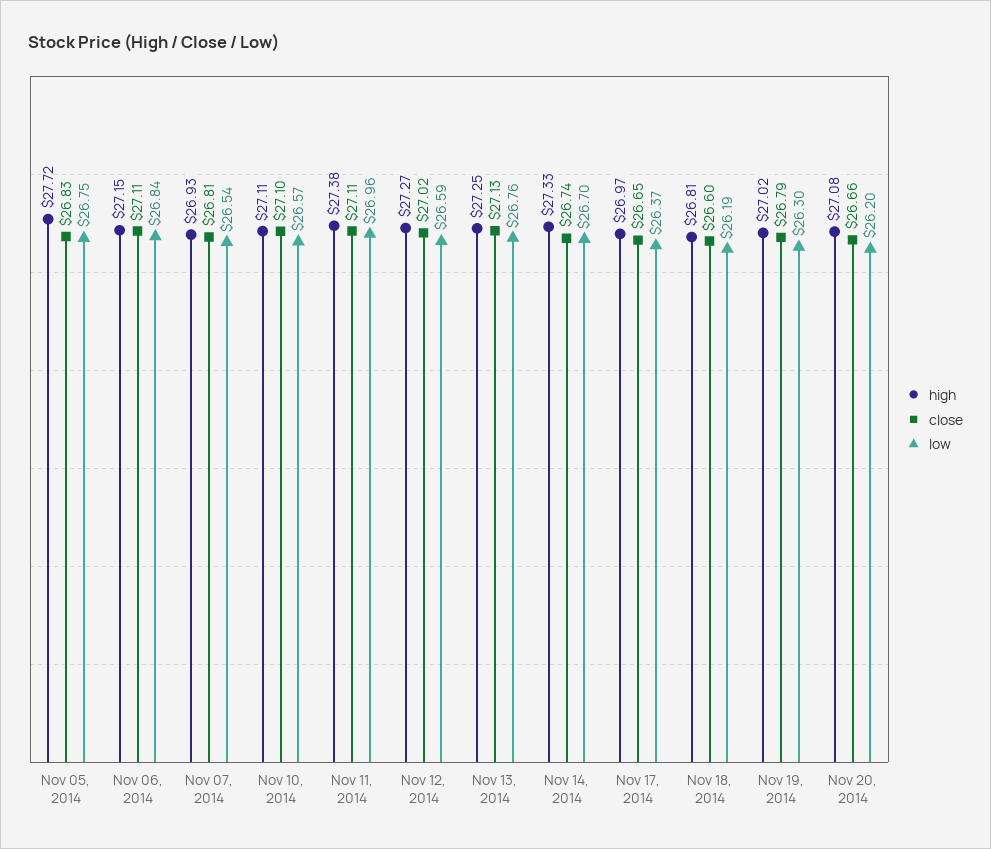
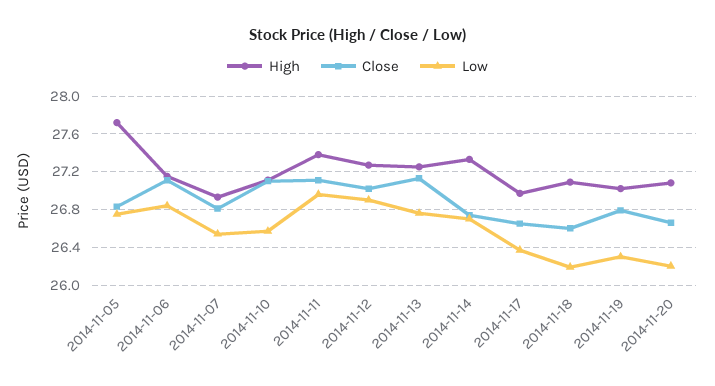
low, Nov 12, 2014: 26.59 -> 26.9
high, Nov 18, 2014: 26.81 -> 27.1

